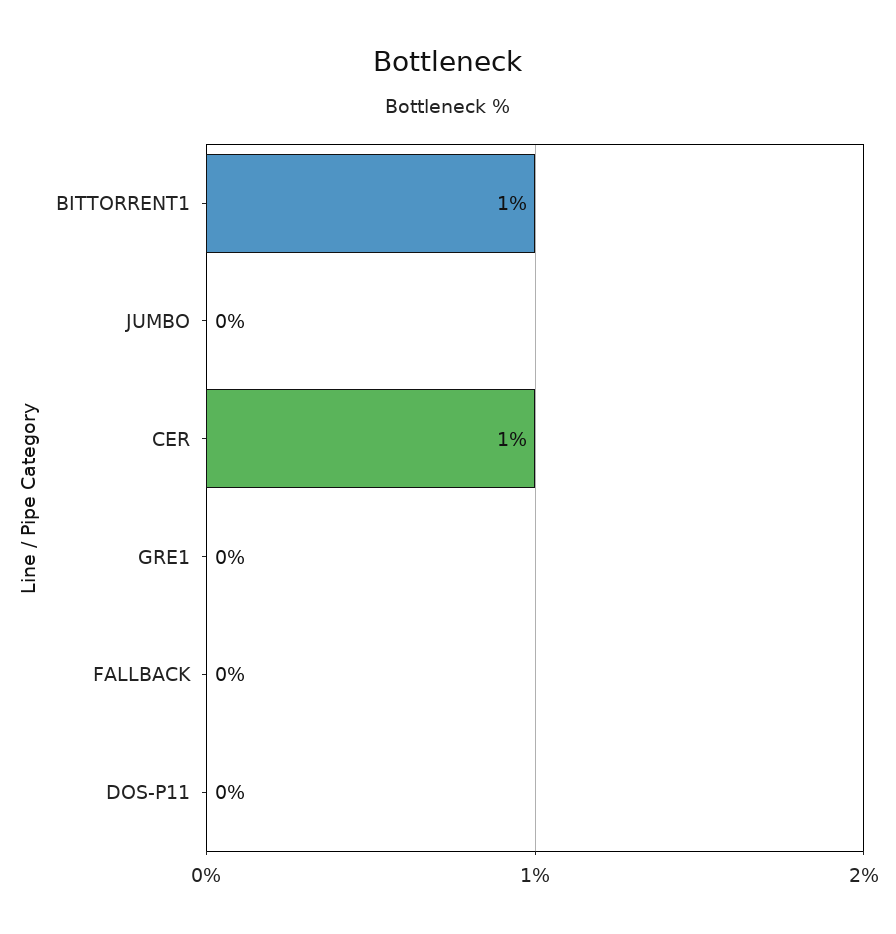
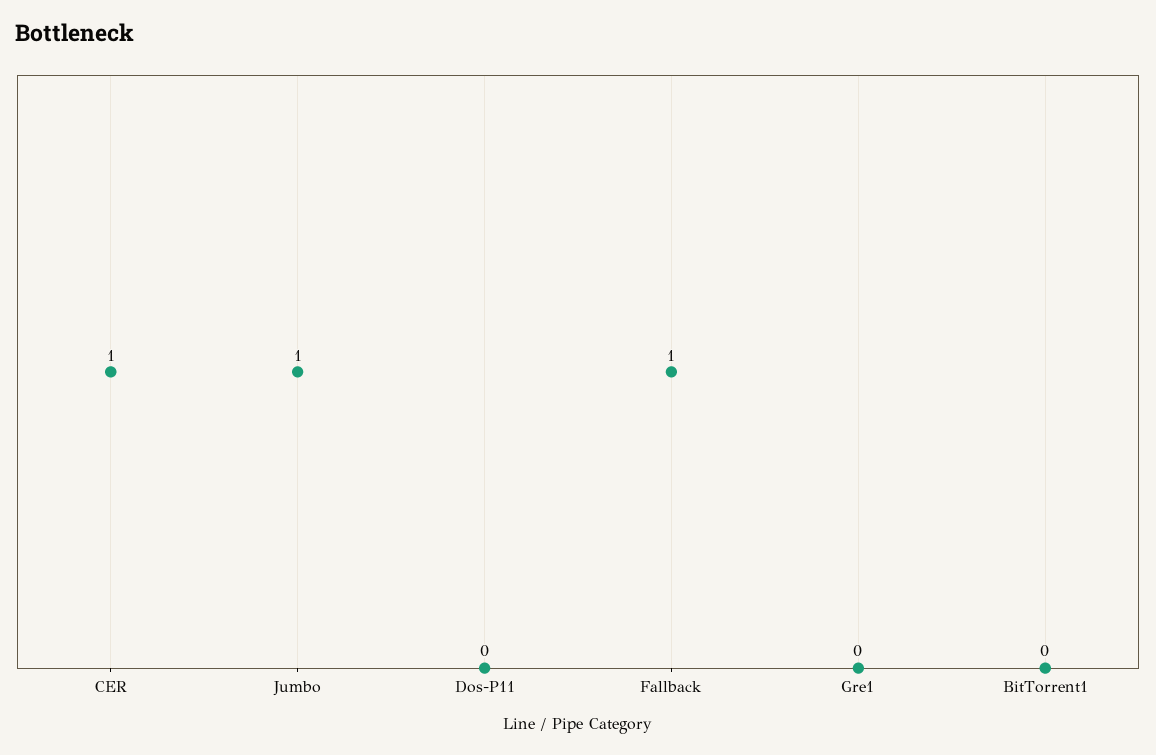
BITTORRENT1: 1 -> 0
JUMBO: 0 -> 1
FALLBACK: 0 -> 1

